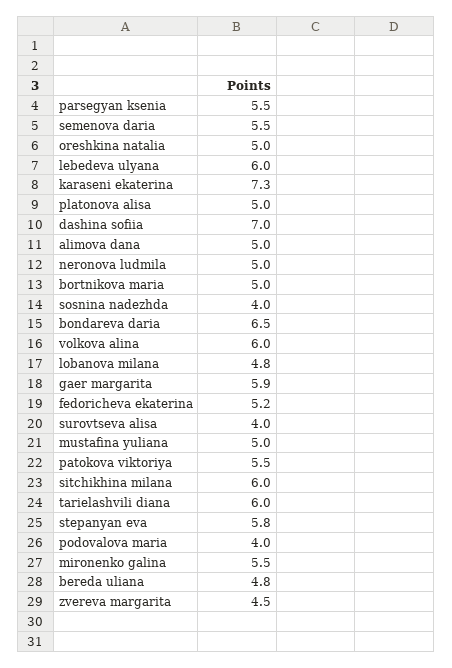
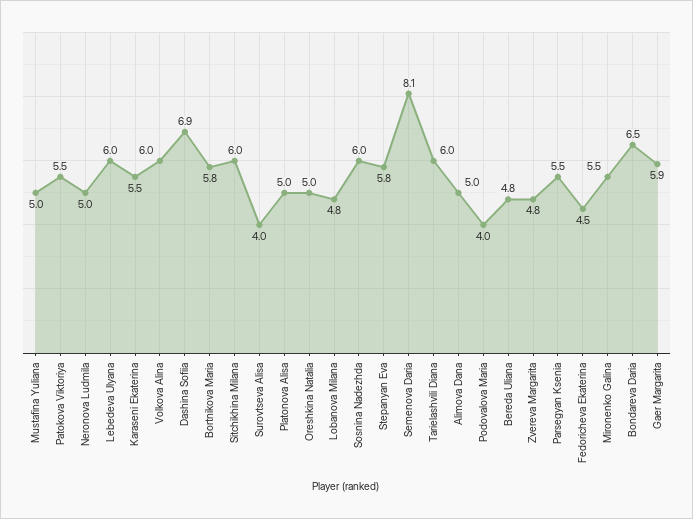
semenova daria: 5.5 -> 8.1
karaseni ekaterina: 7.3 -> 5.5
dashina sofiia: 7 -> 6.9
bortnikova maria: 5 -> 5.8
sosnina nadezhda: 4 -> 6
fedoricheva ekaterina: 5.2 -> 4.5
zvereva margarita: 4.5 -> 4.8

